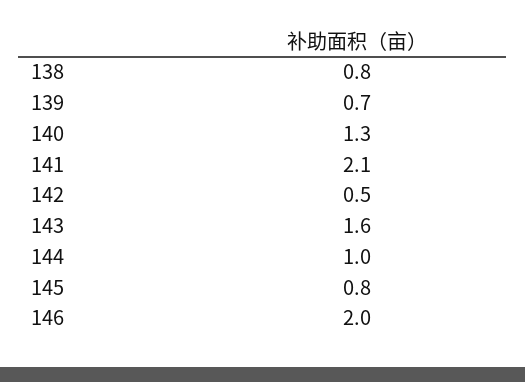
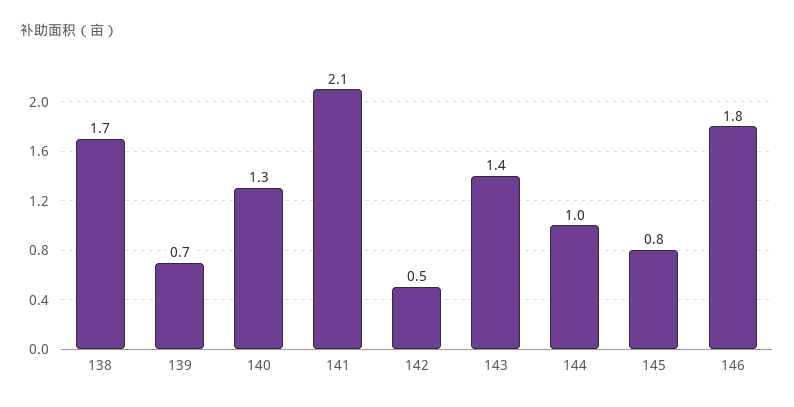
138: 0.8 -> 1.7
143: 1.6 -> 1.4
146: 2 -> 1.8

